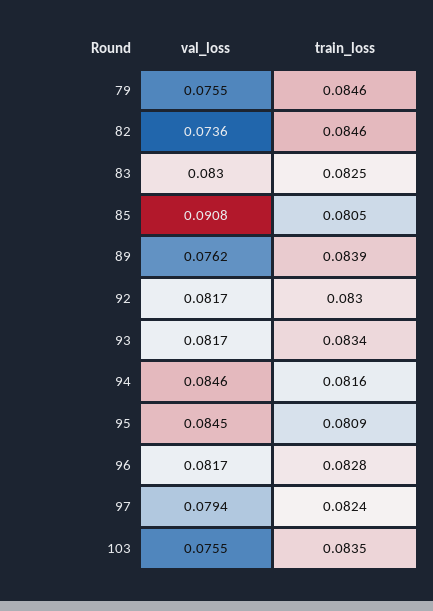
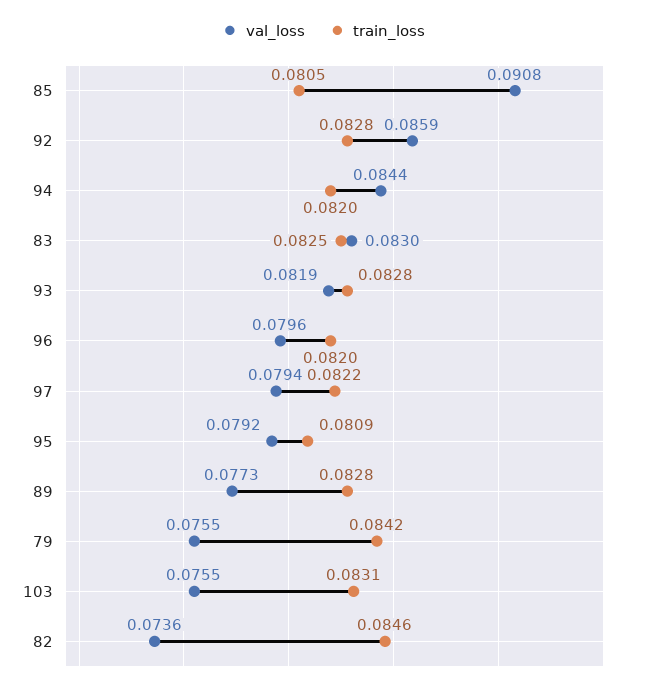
train_loss, 79: 0.0846 -> 0.0842
val_loss, 89: 0.0762 -> 0.0773
train_loss, 89: 0.0839 -> 0.0828
val_loss, 92: 0.0817 -> 0.0859
train_loss, 92: 0.083 -> 0.0828
val_loss, 93: 0.0817 -> 0.0819
train_loss, 93: 0.0834 -> 0.0828
val_loss, 94: 0.0846 -> 0.0844
train_loss, 94: 0.0816 -> 0.082
val_loss, 95: 0.0845 -> 0.0792
val_loss, 96: 0.0817 -> 0.0796
train_loss, 96: 0.0828 -> 0.082
train_loss, 97: 0.0824 -> 0.0822
train_loss, 103: 0.0835 -> 0.0831

